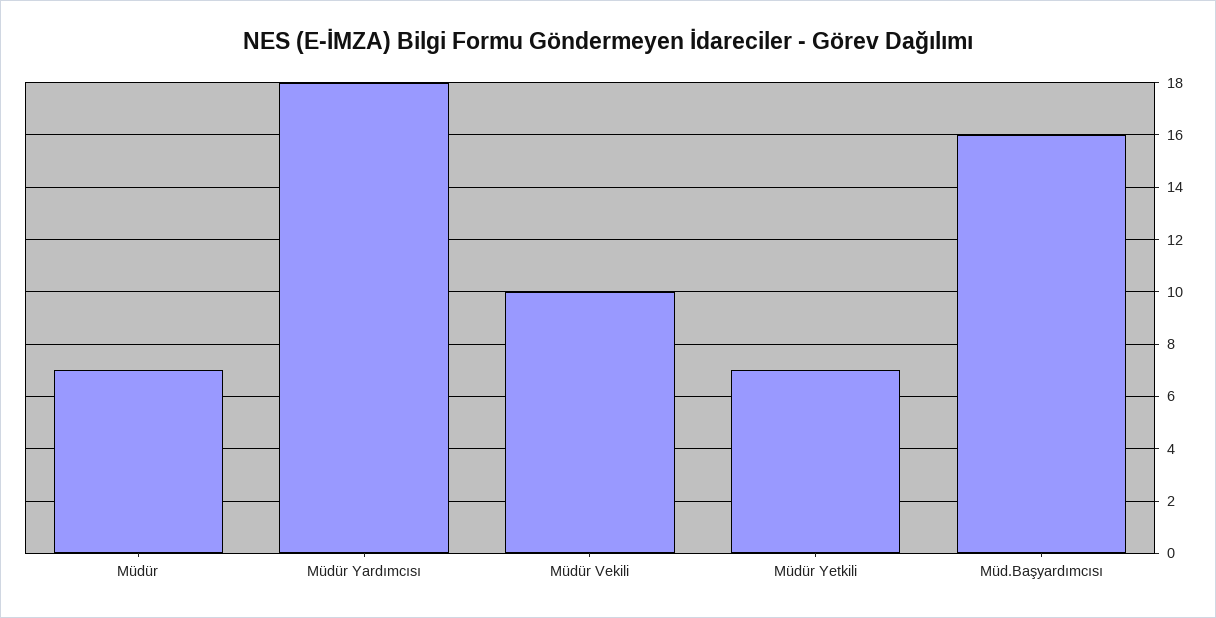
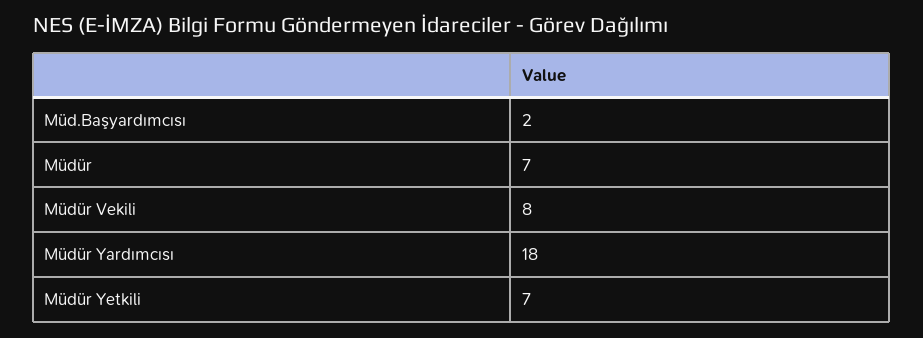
Müdür Vekili: 10 -> 8
Müd.Başyardımcısı: 16 -> 2

